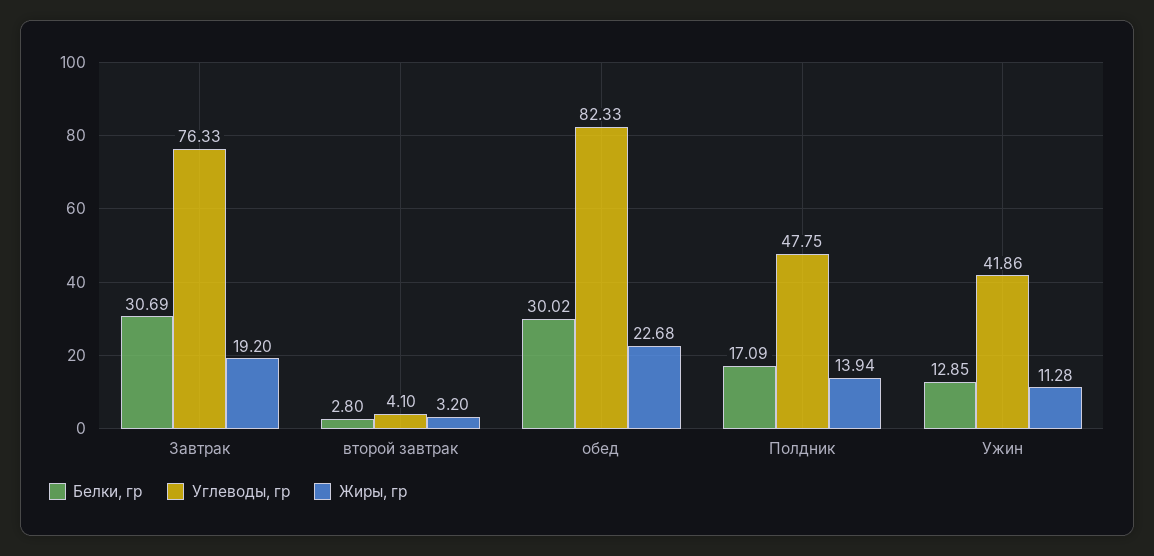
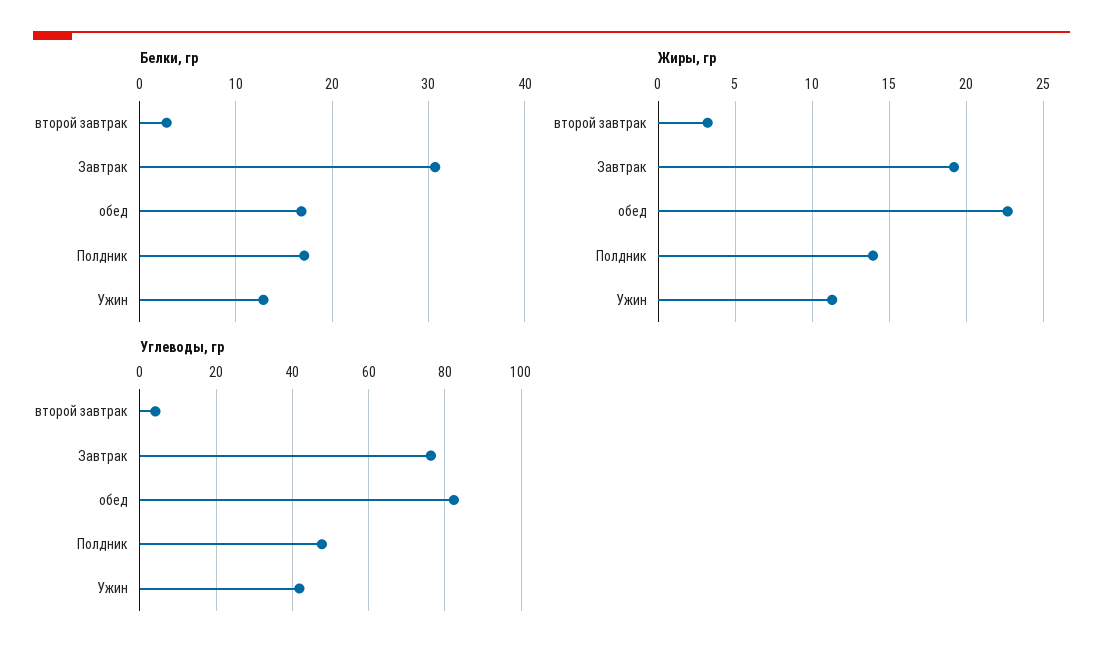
Белки, гр, обед: 30.02 -> 17

